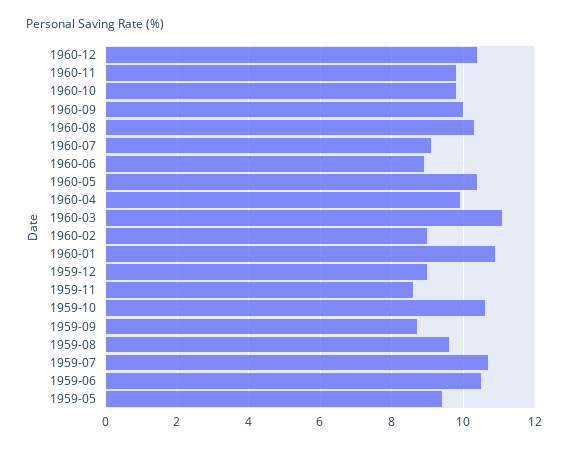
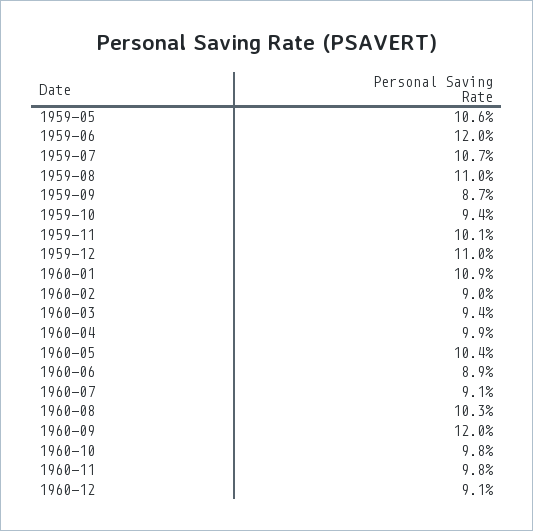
1960-12: 10.5 -> 9.1
1960-09: 10 -> 12
1960-03: 11 -> 9.4
1959-12: 9 -> 11
1959-11: 8.5 -> 10.1
1959-10: 10.5 -> 9.4
1959-08: 9.5 -> 11
1959-06: 10.5 -> 12
1959-05: 9.5 -> 10.6

